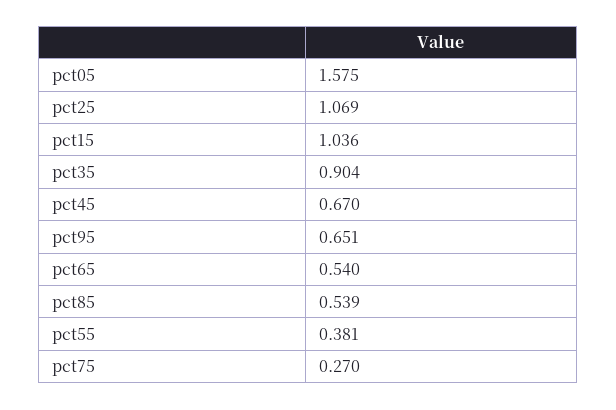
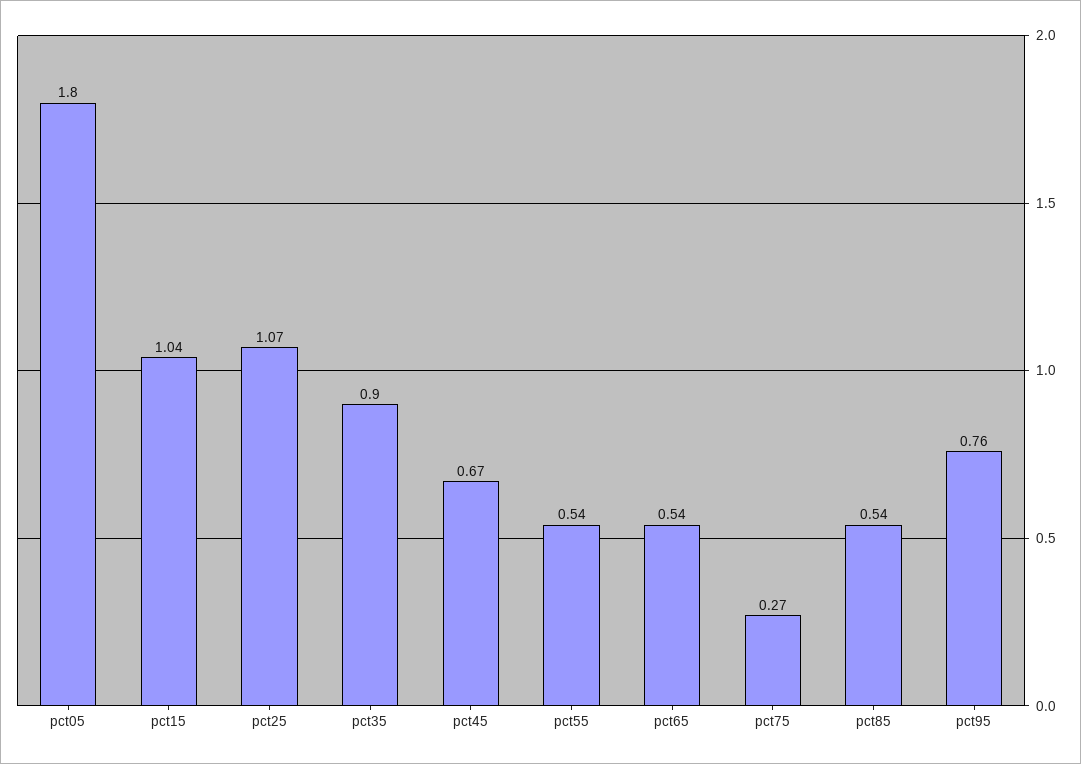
pct05: 1.575 -> 1.8
pct95: 0.651 -> 0.76
pct55: 0.381 -> 0.54

